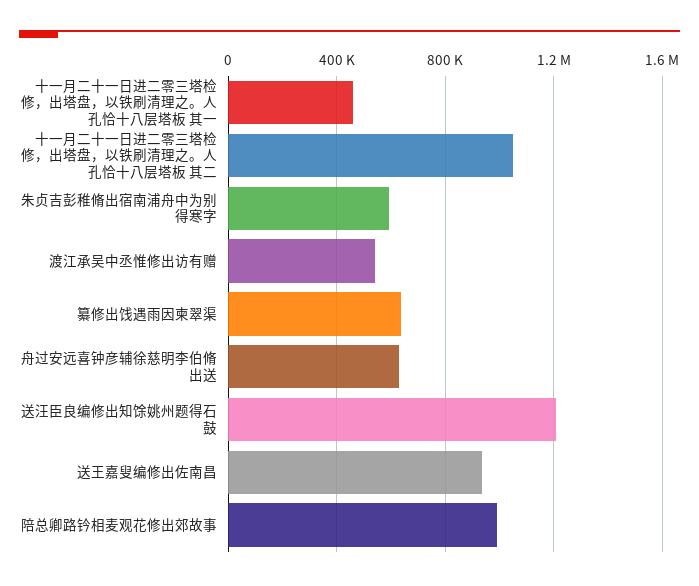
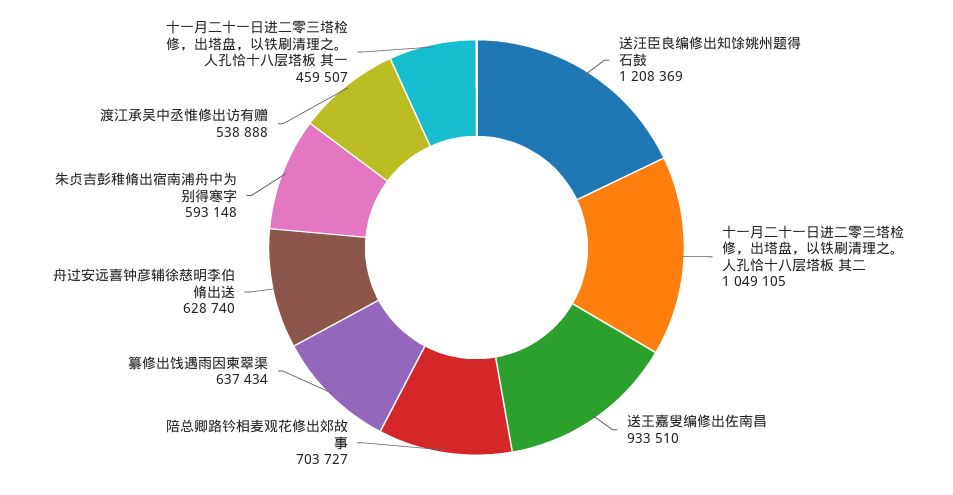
陪总卿路钤相麦观花修出郊故事: 1000000 -> 703727

